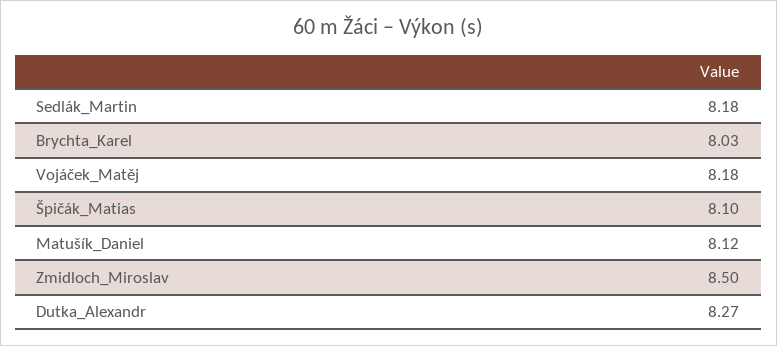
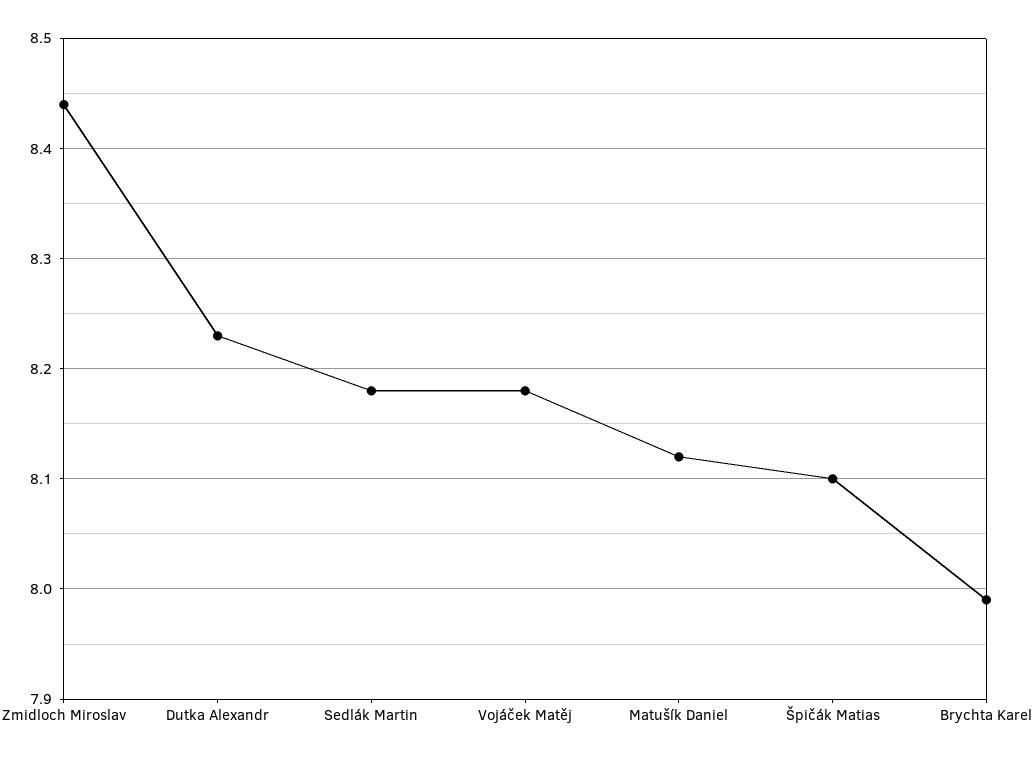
Brychta_Karel: 8.03 -> 7.99
Zmidloch_Miroslav: 8.5 -> 8.44
Dutka_Alexandr: 8.27 -> 8.23

